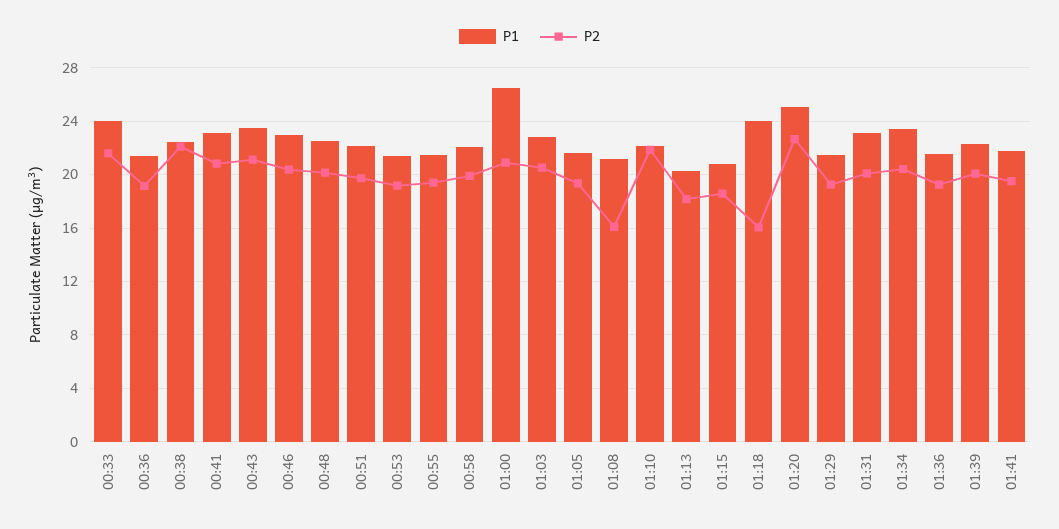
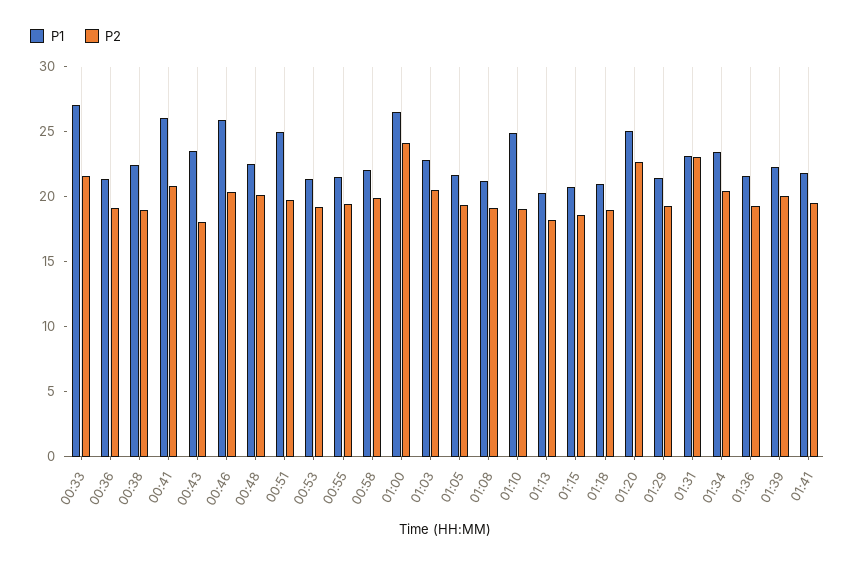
P1, 00:33: 24 -> 27
P2, 00:38: 22 -> 19
P1, 00:41: 23 -> 26
P2, 00:43: 21 -> 18
P1, 00:46: 23 -> 26
P1, 00:51: 22 -> 25
P2, 01:00: 21 -> 24
P2, 01:08: 16 -> 19
P1, 01:10: 22 -> 25
P2, 01:10: 22 -> 19
P1, 01:18: 24 -> 21
P2, 01:18: 16 -> 19
P2, 01:31: 20 -> 23

